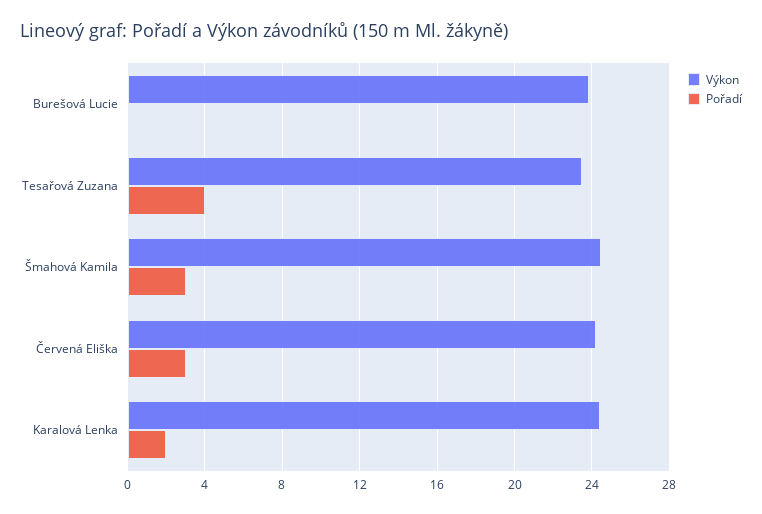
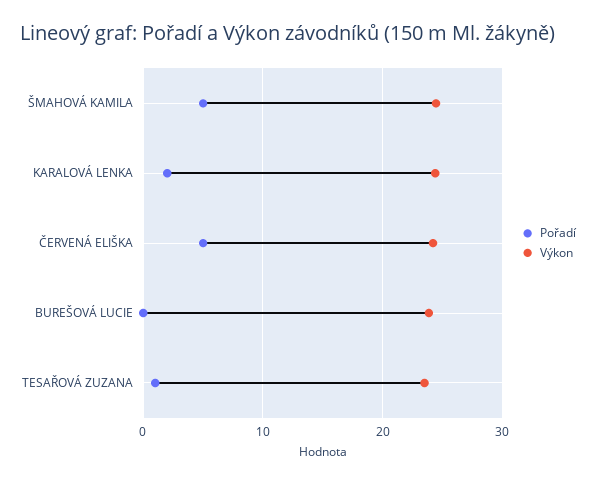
Pořadí, Tesařová Zuzana: 4 -> 1
Pořadí, Šmahová Kamila: 3 -> 5
Pořadí, Červená Eliška: 3 -> 5

